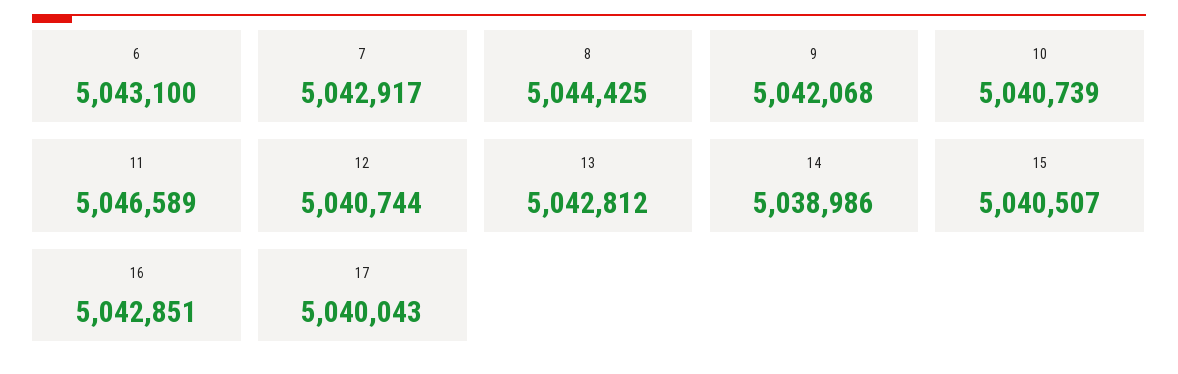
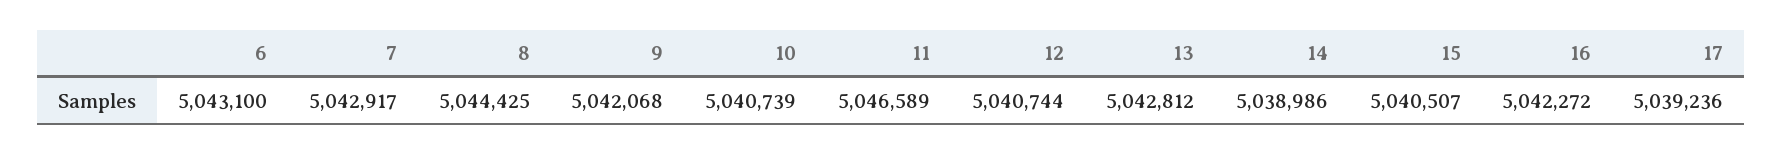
16: 5042851 -> 5042272
17: 5040043 -> 5039236

